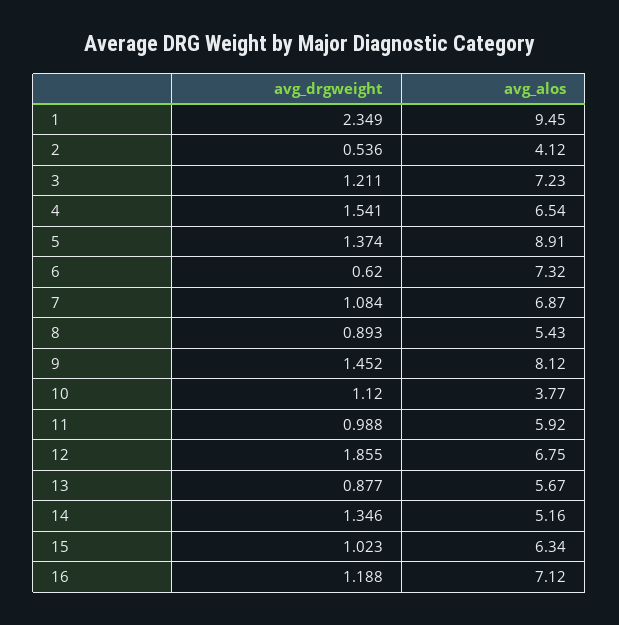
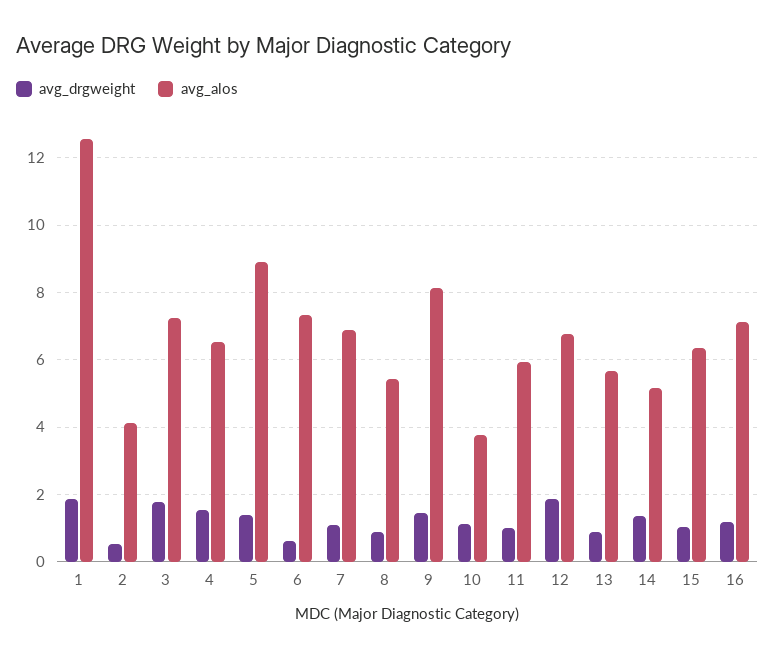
avg_drgweight, 1: 2.349 -> 1.8
avg_alos, 1: 9.45 -> 12.6
avg_drgweight, 3: 1.211 -> 1.8

